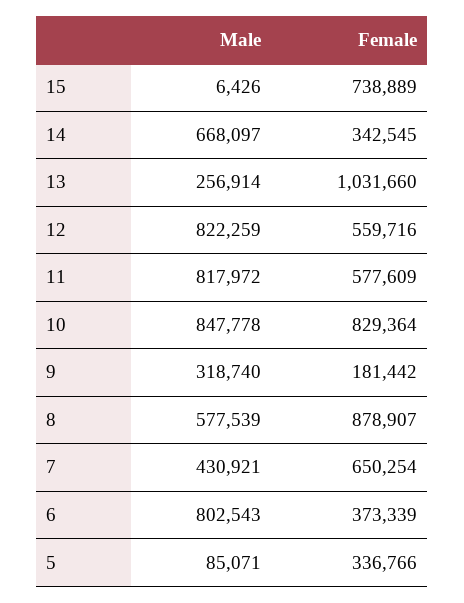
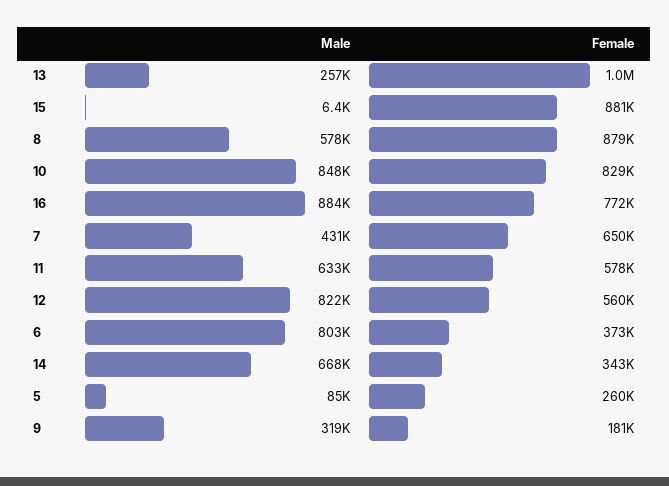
Female, 15: 738889 -> 881000
Male, 11: 817972 -> 633000
Female, 5: 336766 -> 260000
Male, 16: none -> 884000
Female, 16: none -> 772000

